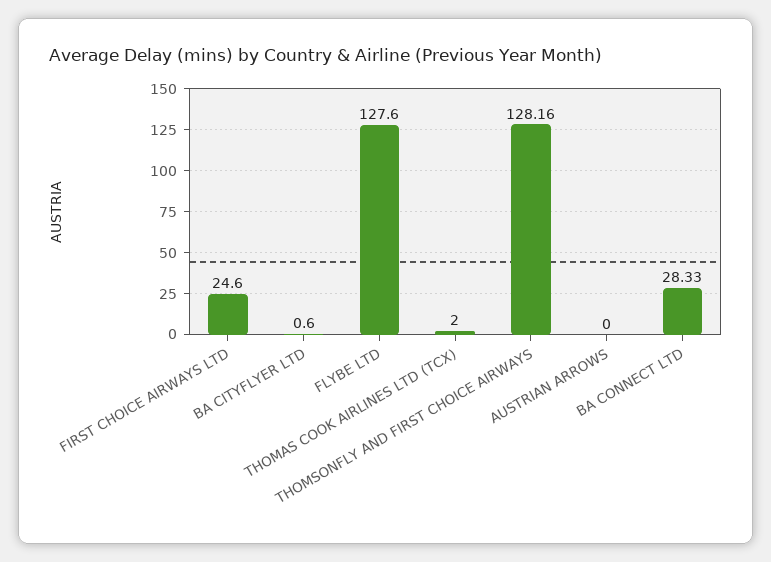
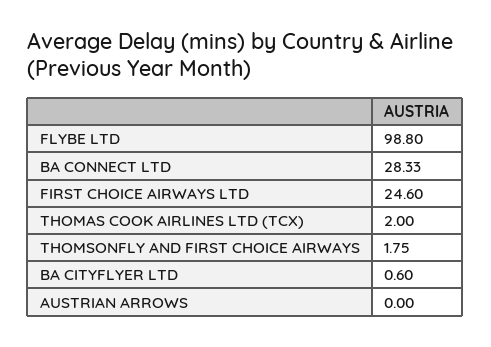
FLYBE LTD: 127.6 -> 98.8
THOMSONFLY AND FIRST CHOICE AIRWAYS: 128.16 -> 1.75

